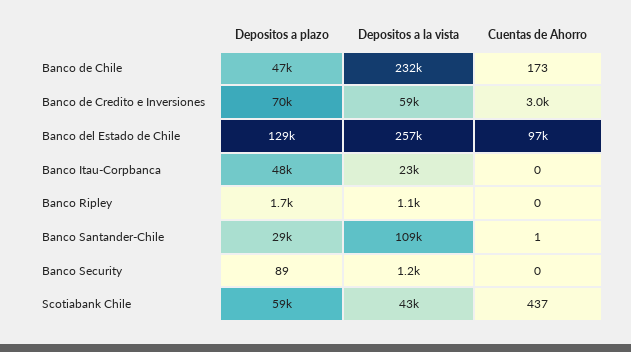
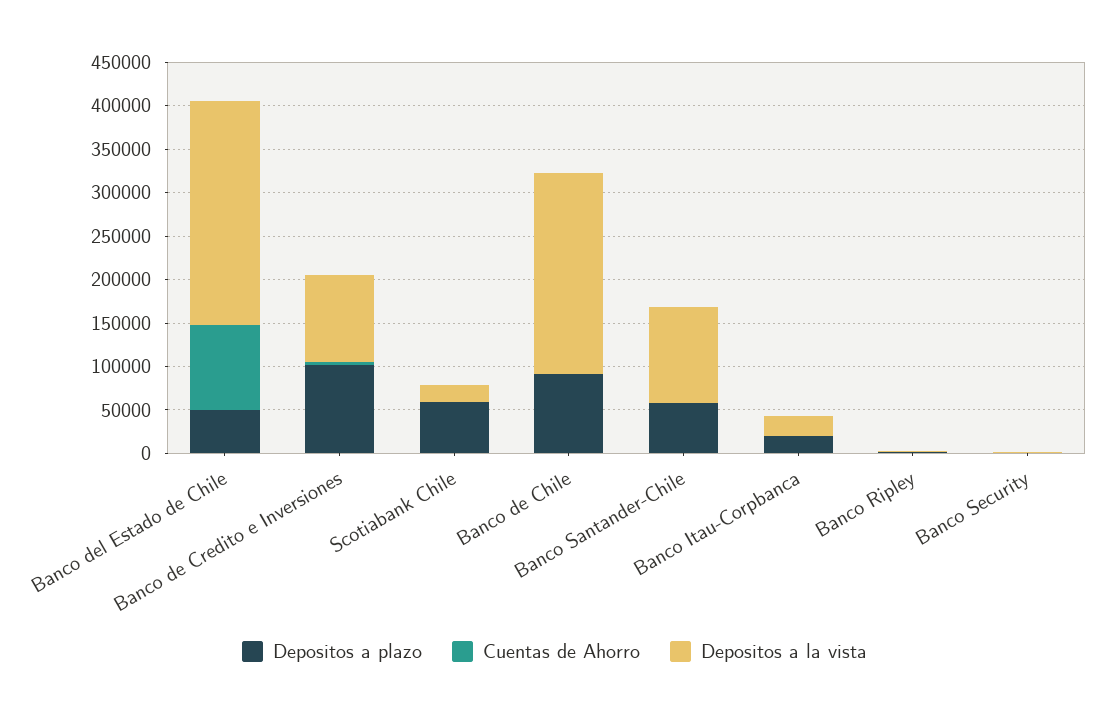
Depositos a plazo, Banco de Chile: 47000 -> 90000
Depositos a plazo, Banco de Credito e Inversiones: 70000 -> 100000
Depositos a la vista, Banco de Credito e Inversiones: 59000 -> 100000
Depositos a plazo, Banco del Estado de Chile: 129000 -> 50000
Depositos a plazo, Banco Itau-Corpbanca: 48000 -> 20000
Depositos a plazo, Banco Santander-Chile: 29000 -> 60000
Depositos a la vista, Scotiabank Chile: 43000 -> 20000

